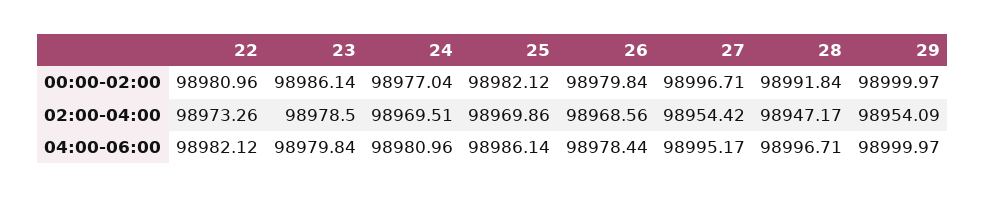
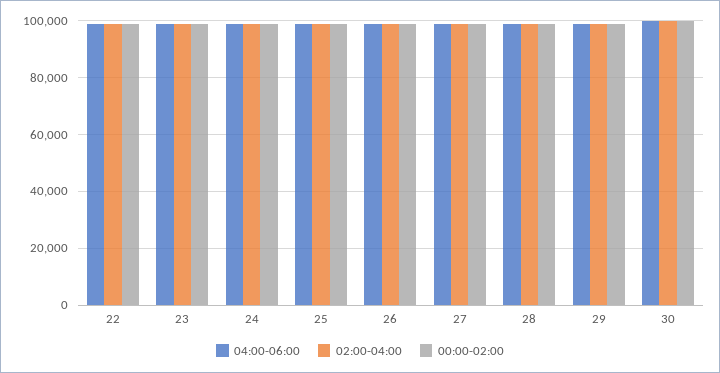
04:00-06:00, 30: none -> 100000
02:00-04:00, 30: none -> 100000
00:00-02:00, 30: none -> 100000

